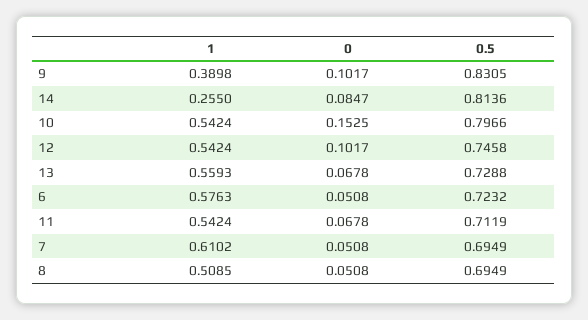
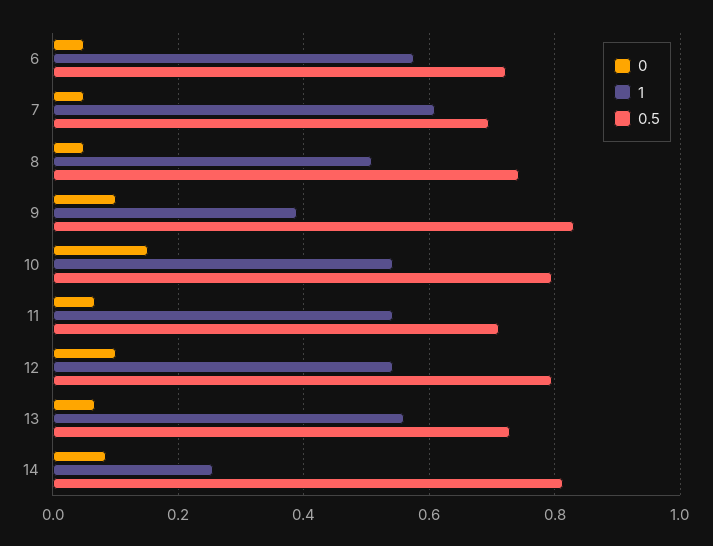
0.5, 12: 0.7458 -> 0.8
0.5, 8: 0.6949 -> 0.74

